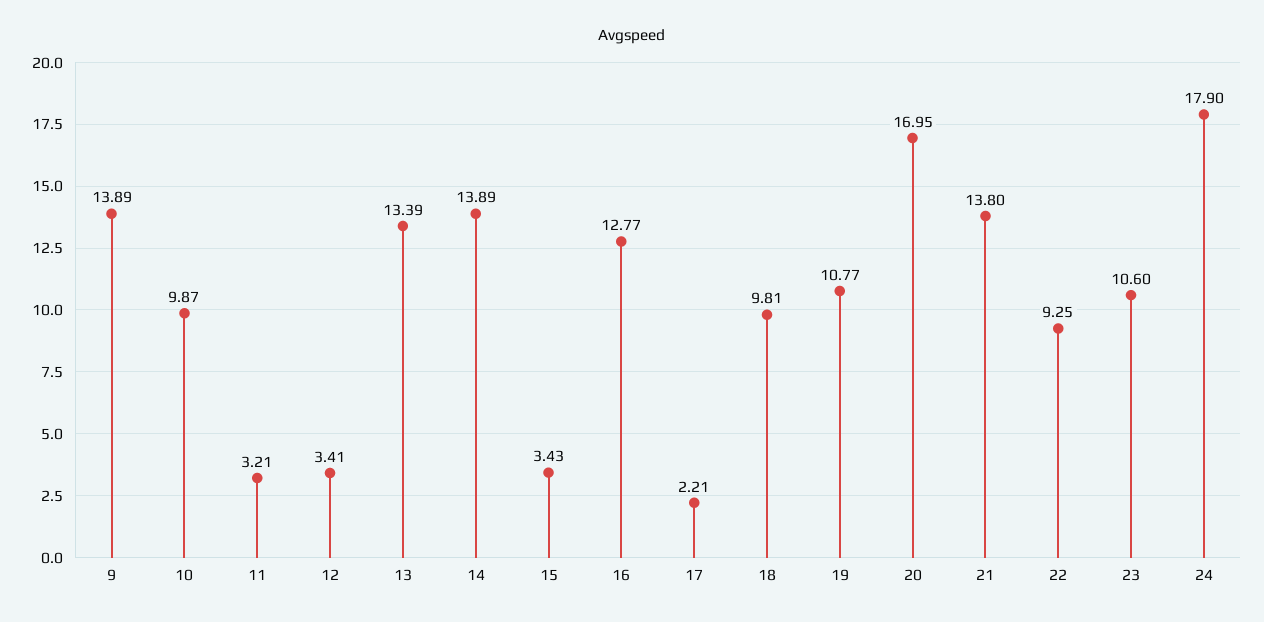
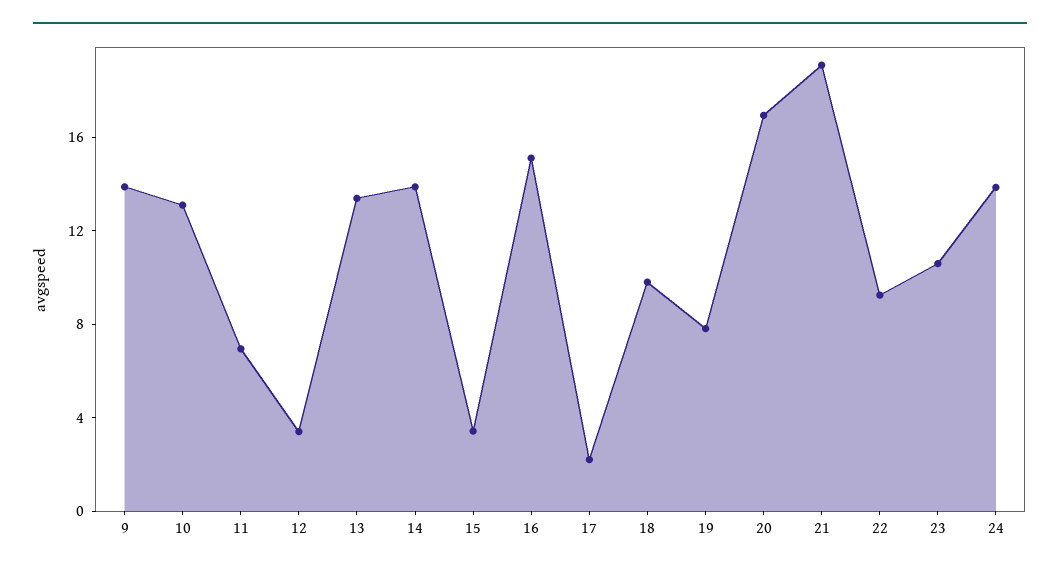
10: 9.87 -> 13
11: 3.21 -> 7
16: 12.77 -> 15
19: 10.77 -> 8
21: 13.8 -> 19
24: 17.9 -> 14

